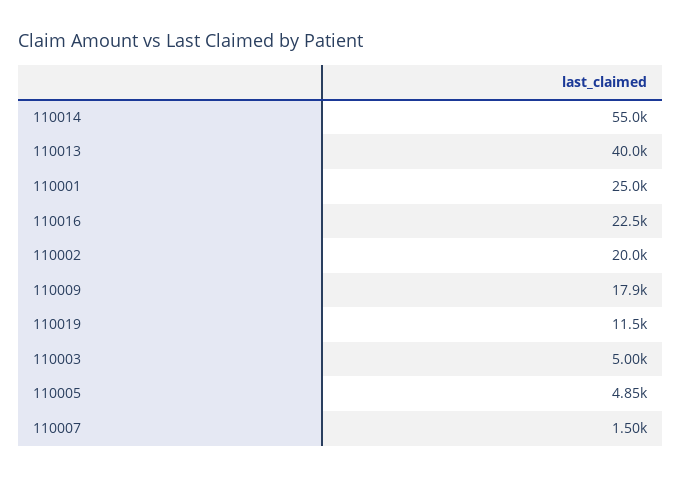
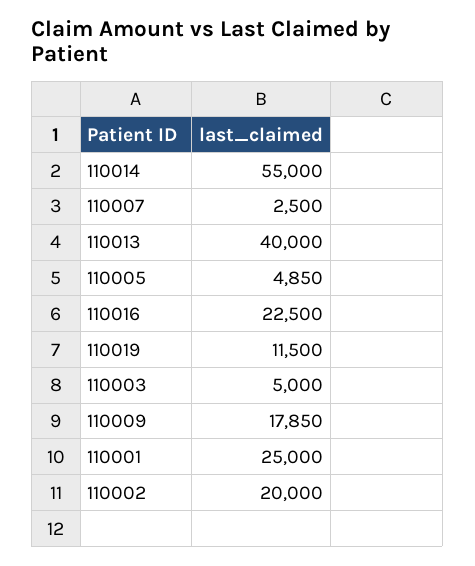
110007: 1500 -> 2500

